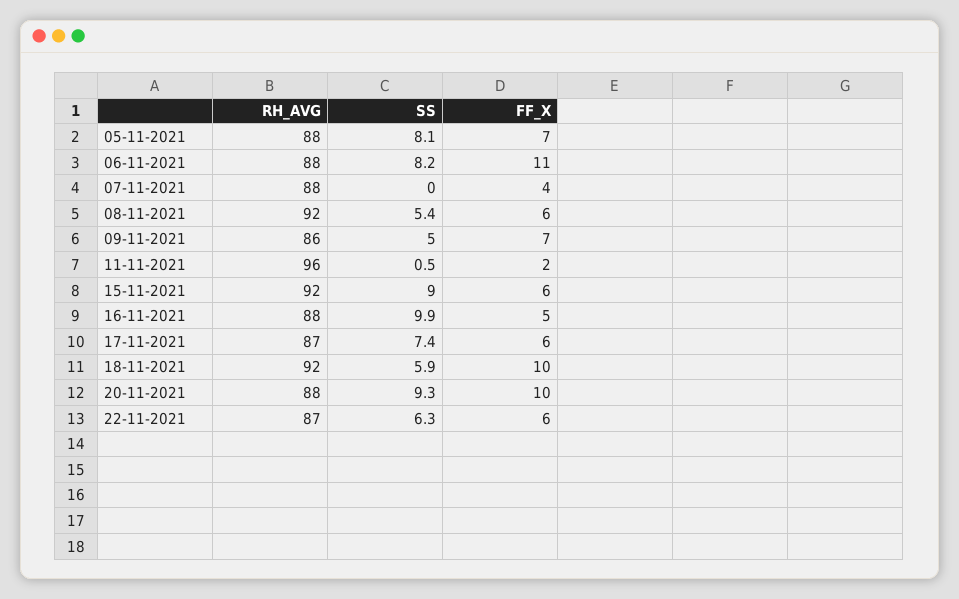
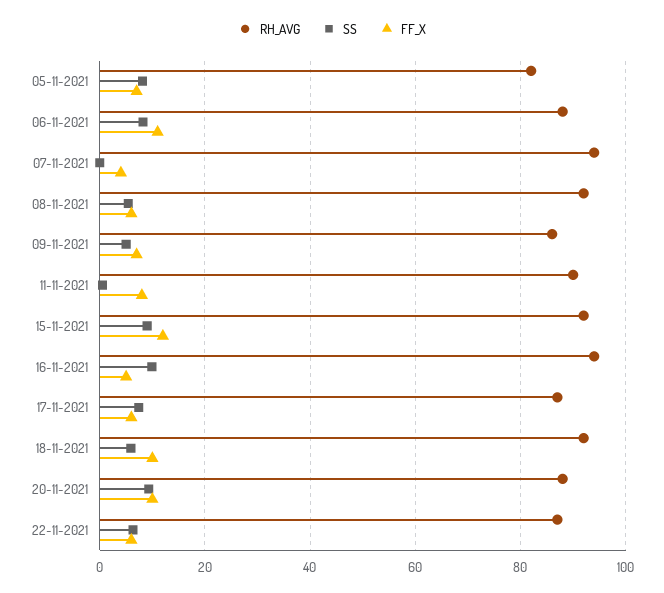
RH_AVG, 05-11-2021: 88 -> 82
RH_AVG, 07-11-2021: 88 -> 94
RH_AVG, 11-11-2021: 96 -> 90
FF_X, 11-11-2021: 2 -> 8
FF_X, 15-11-2021: 6 -> 12
RH_AVG, 16-11-2021: 88 -> 94

